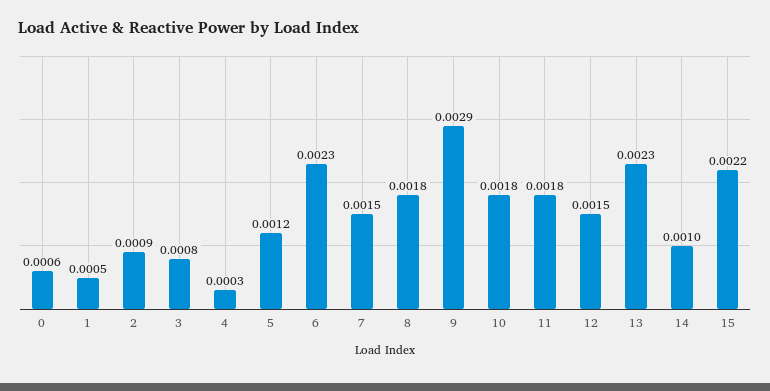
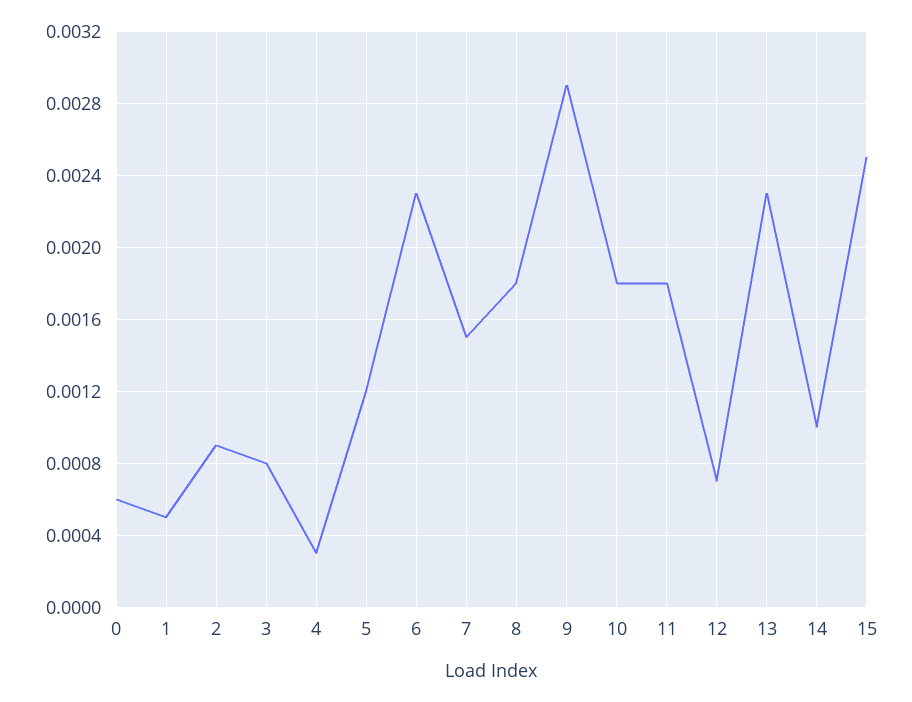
12: 0.0015 -> 0.0007
15: 0.0022 -> 0.0025

